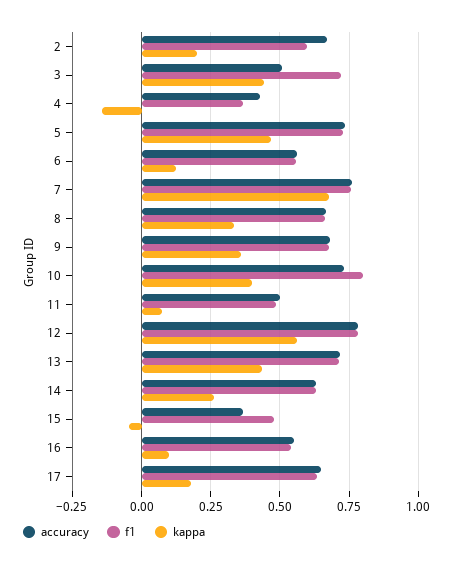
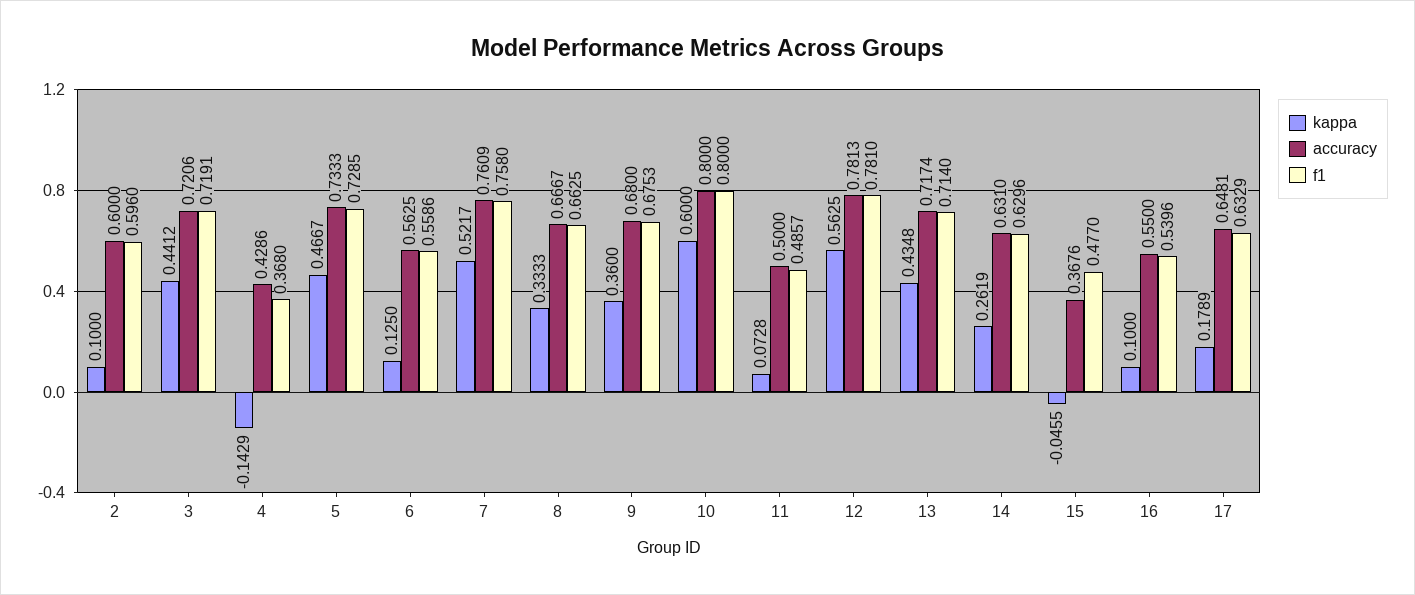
accuracy, 2: 0.675 -> 0.6
kappa, 2: 0.2 -> 0.1
accuracy, 3: 0.5 -> 0.7206
kappa, 7: 0.675 -> 0.5217
accuracy, 10: 0.725 -> 0.8
kappa, 10: 0.4 -> 0.6

